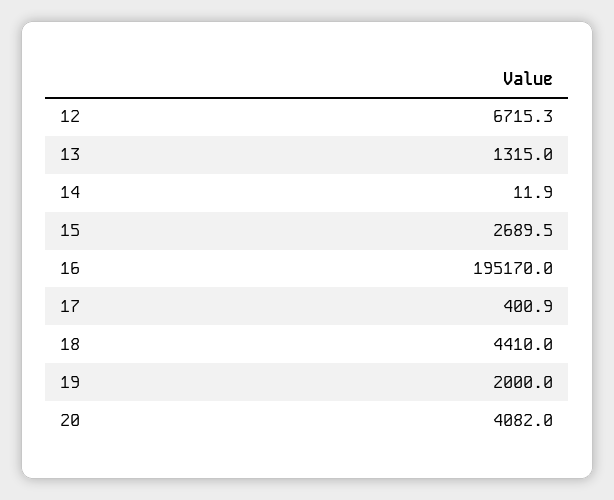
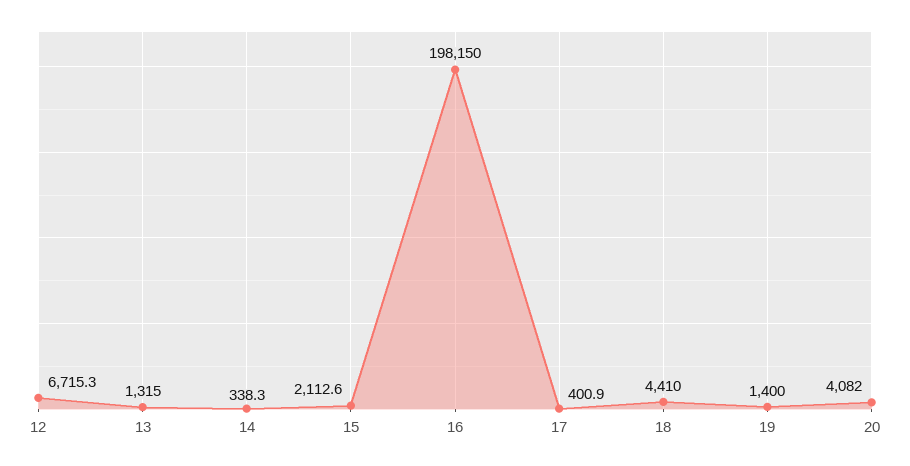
14: 11.9 -> 338.3
15: 2689.5 -> 2112.6
16: 195170 -> 198150
19: 2000 -> 1400

